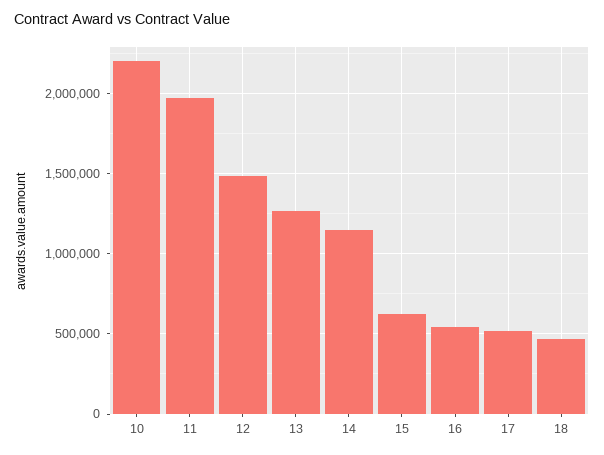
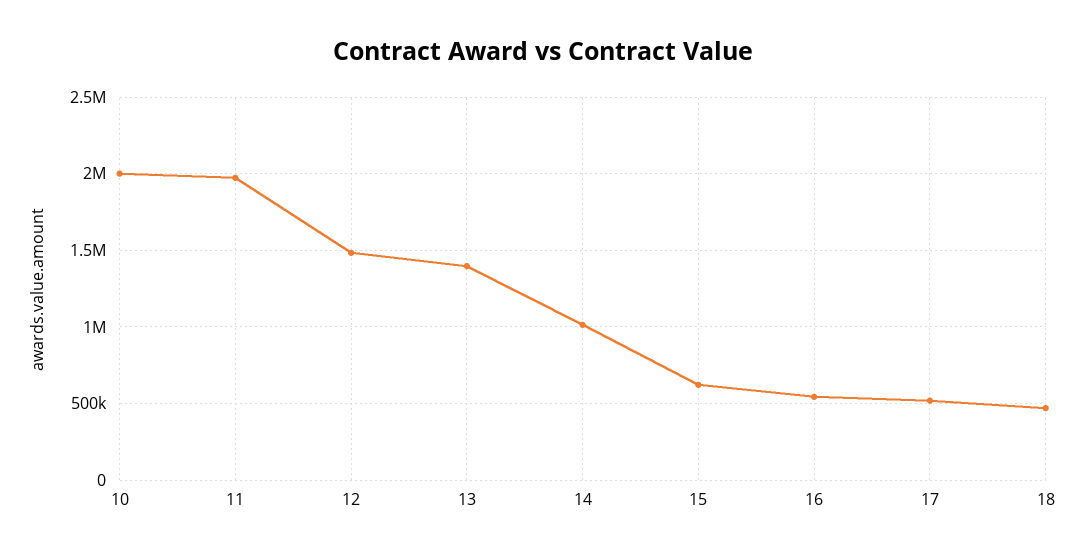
10: 2200000 -> 2000000
13: 1250000 -> 1400000
14: 1150000 -> 1000000

